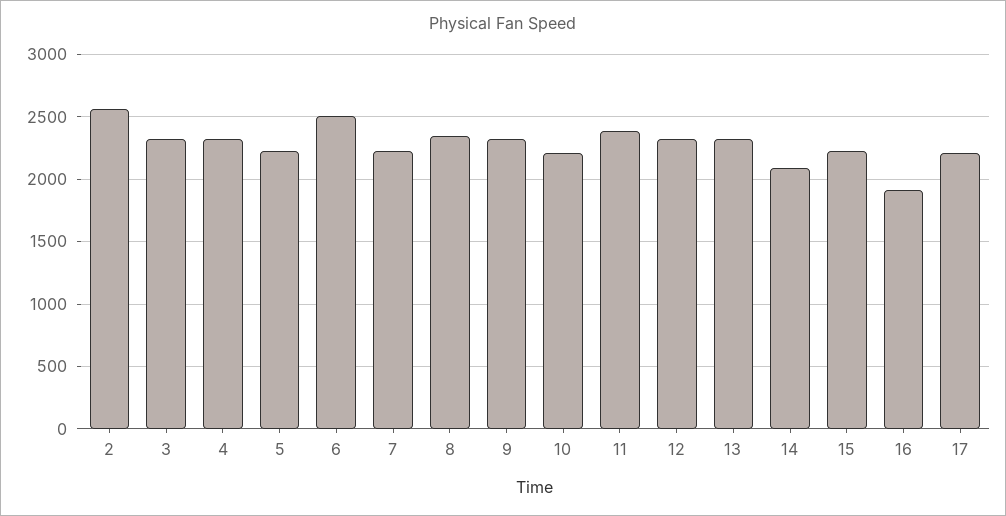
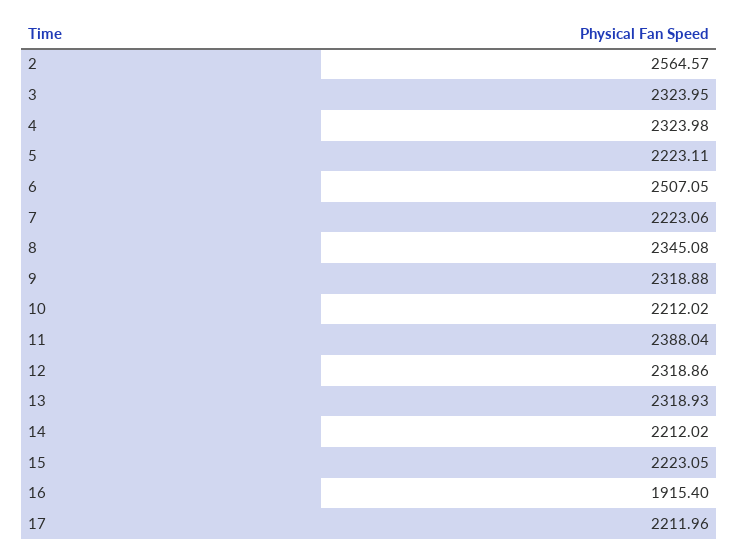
14: 2100 -> 2212.02

